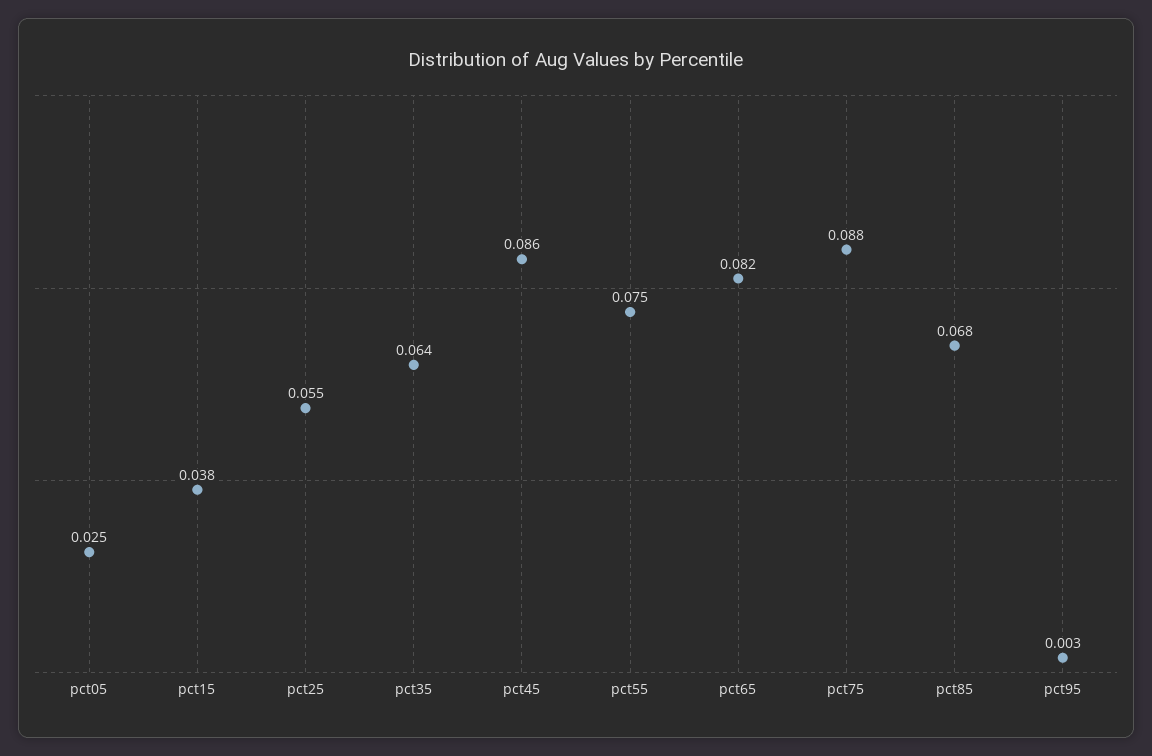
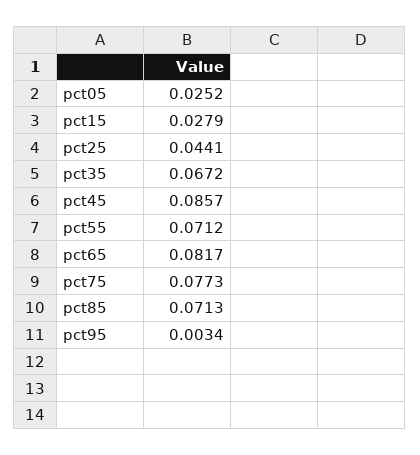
pct15: 0.038 -> 0.0279
pct25: 0.055 -> 0.0441
pct35: 0.064 -> 0.0672
pct55: 0.075 -> 0.0712
pct75: 0.088 -> 0.0773
pct85: 0.068 -> 0.0713

